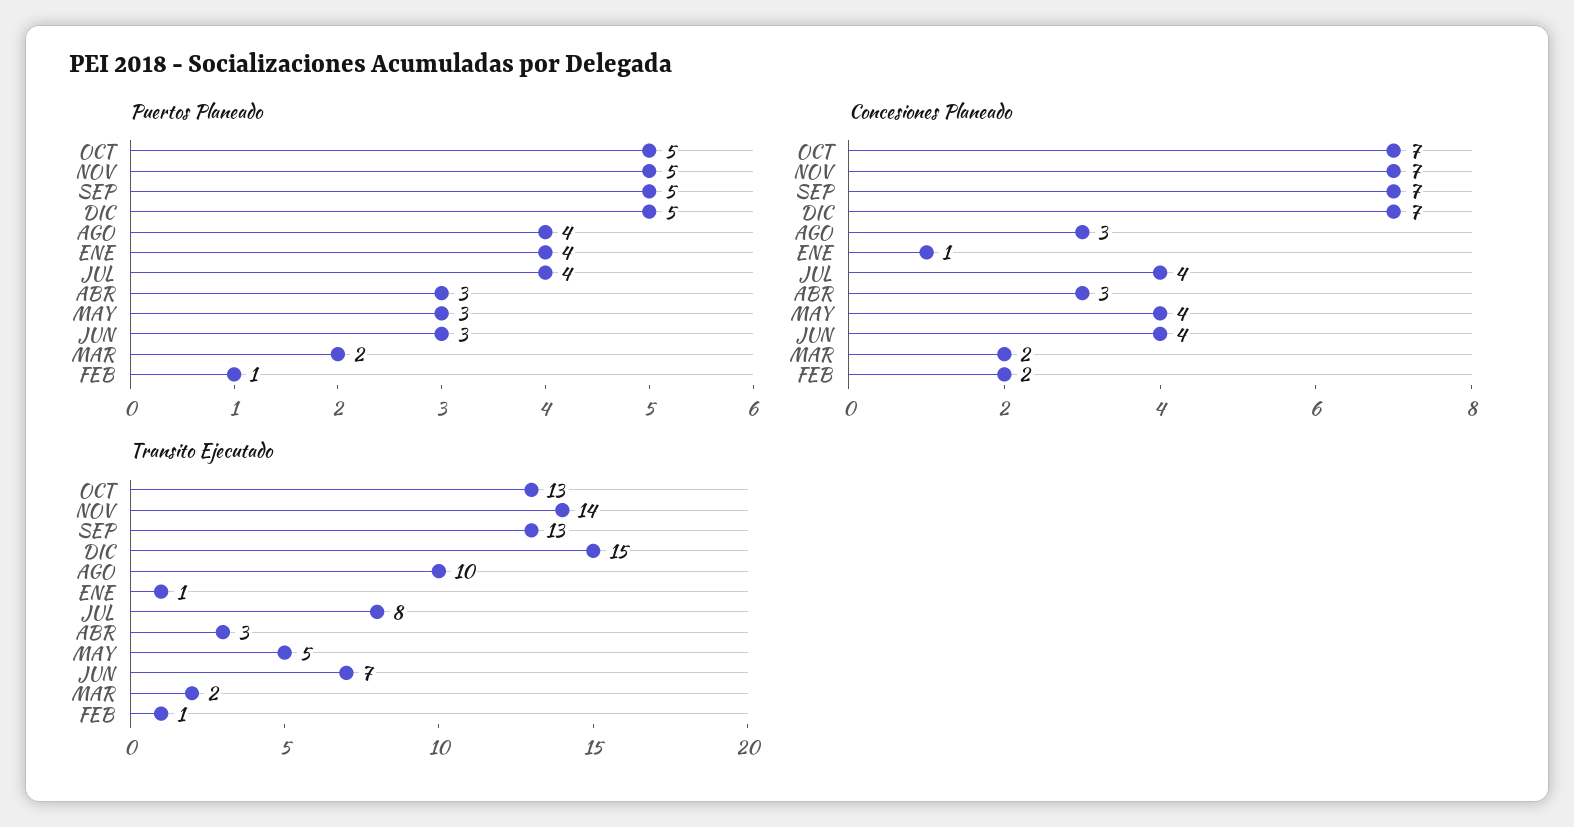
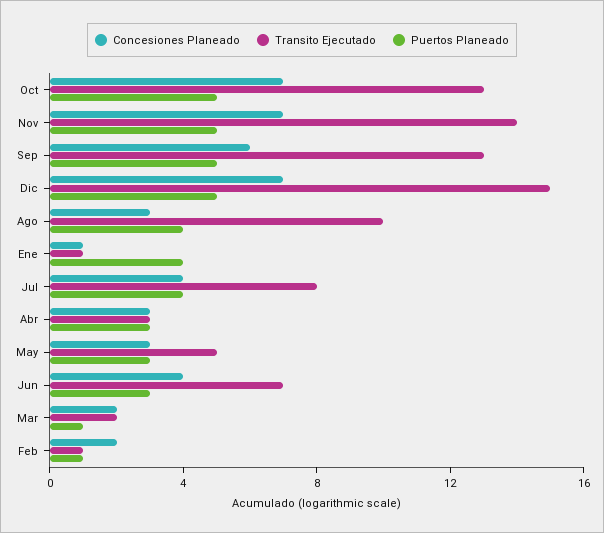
Puertos Planeado, MAR: 2 -> 1
Concesiones Planeado, SEP: 7 -> 6
Concesiones Planeado, MAY: 4 -> 3

